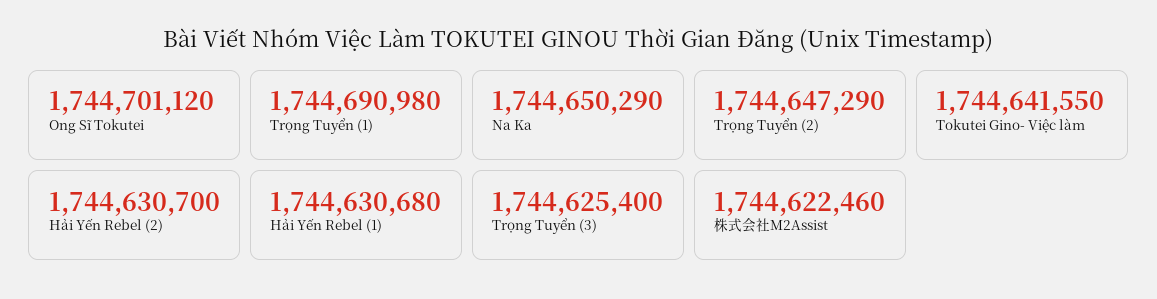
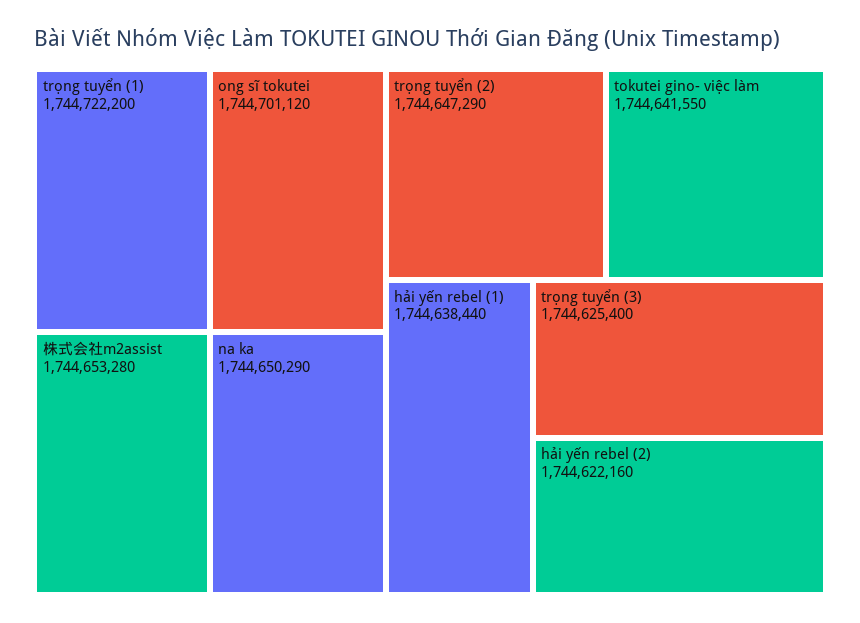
Trọng Tuyển (1): 1744690980 -> 1744722200
Hải Yến Rebel (2): 1744630700 -> 1744622160
Hải Yến Rebel (1): 1744630680 -> 1744638440
株式会社M2Assist: 1744622460 -> 1744653280

